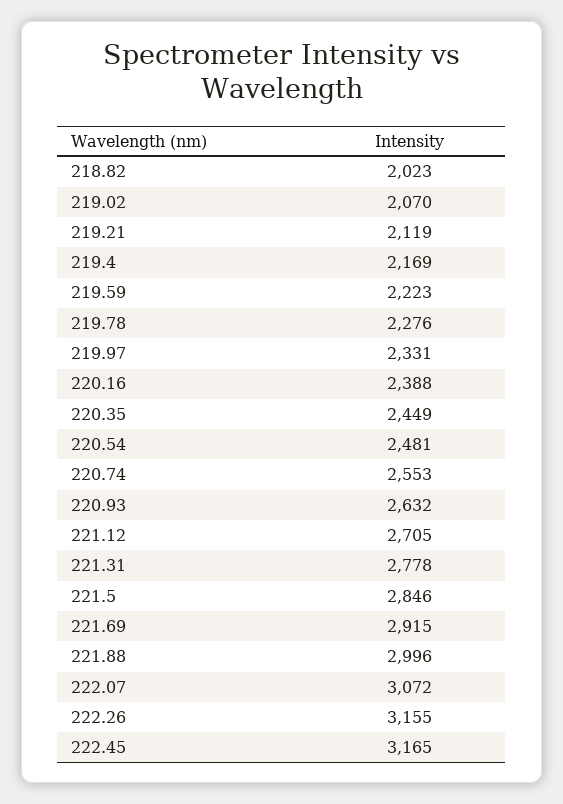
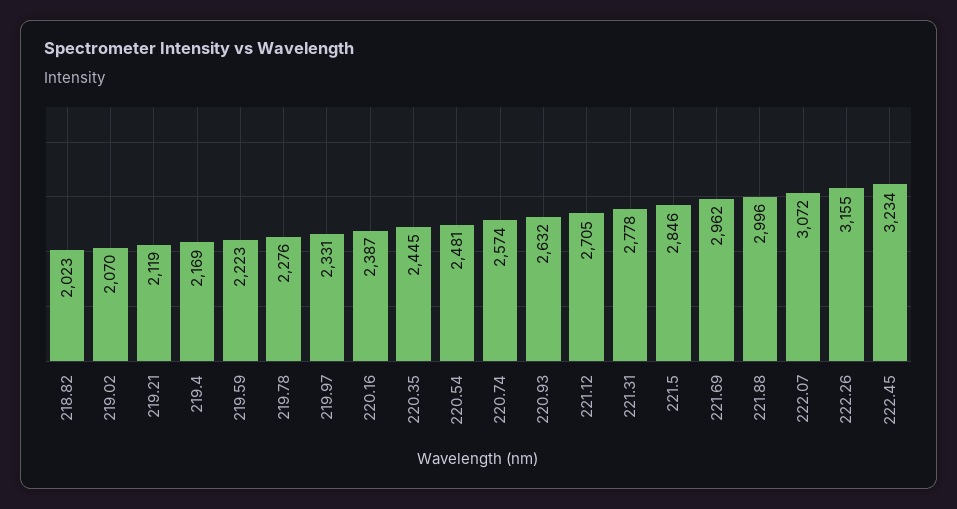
220.16: 2388 -> 2387
220.35: 2449 -> 2445
220.74: 2553 -> 2574
221.69: 2915 -> 2962
222.45: 3165 -> 3234

